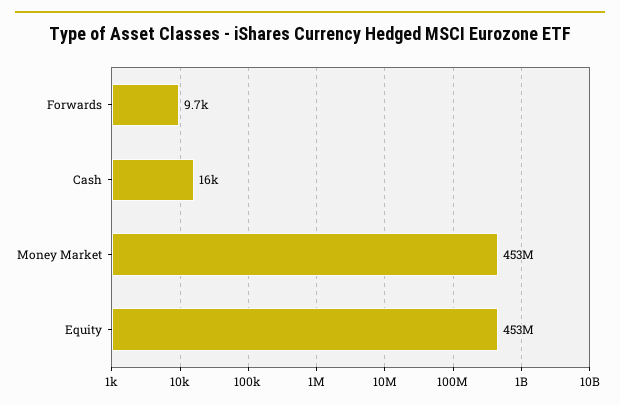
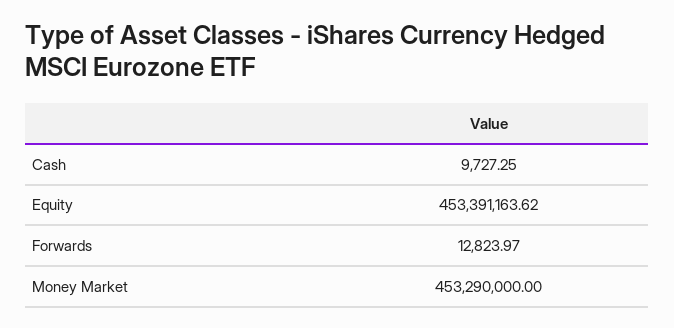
Forwards: 9700 -> 12823.97
Cash: 16000 -> 9727.25

